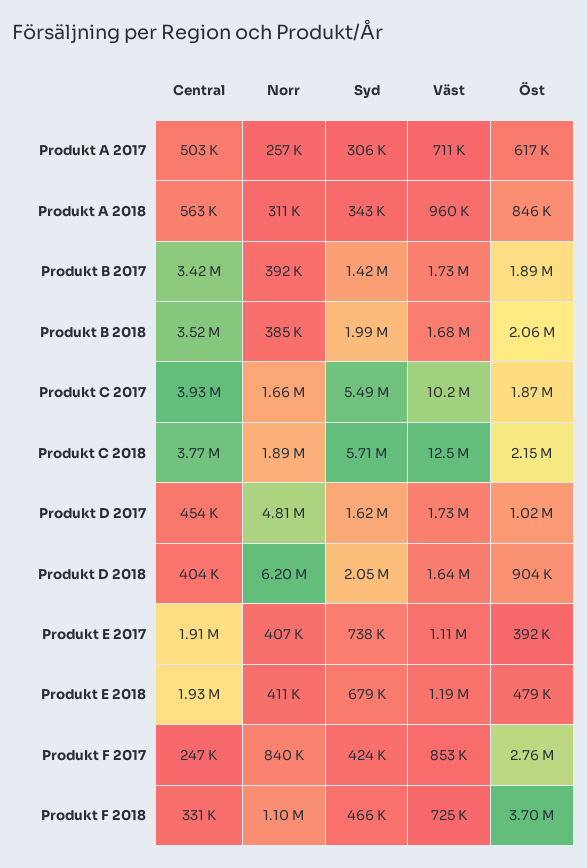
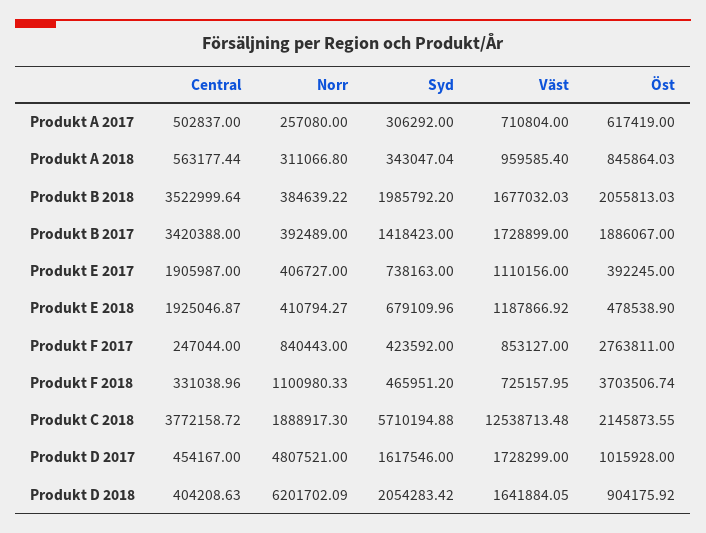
Central, Produkt C 2017: 3930000 -> none
Norr, Produkt C 2017: 1660000 -> none
Syd, Produkt C 2017: 5490000 -> none
Väst, Produkt C 2017: 10200000 -> none
Öst, Produkt C 2017: 1870000 -> none

